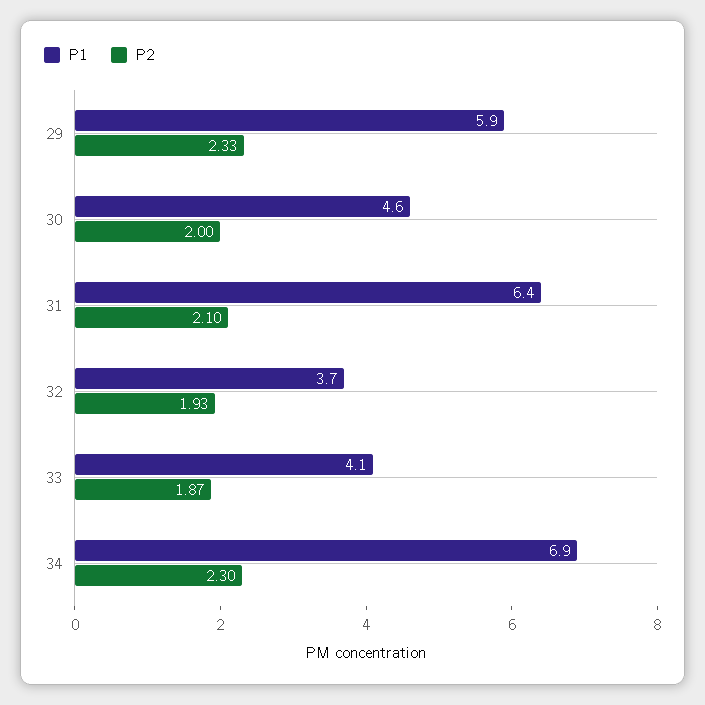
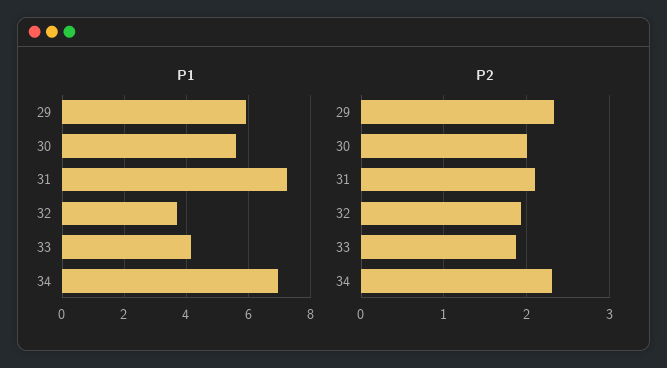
P1, 30: 4.6 -> 5.6
P1, 31: 6.4 -> 7.2

